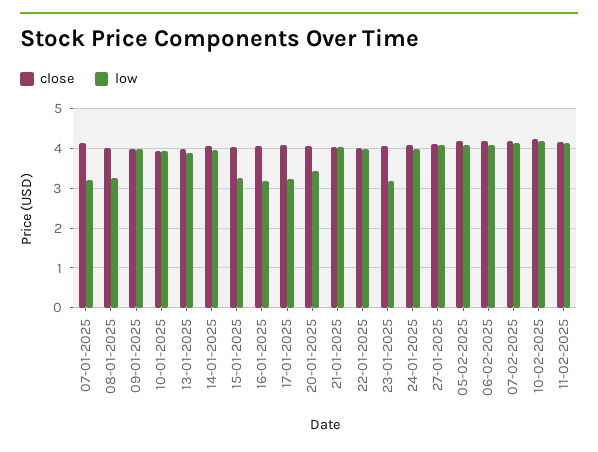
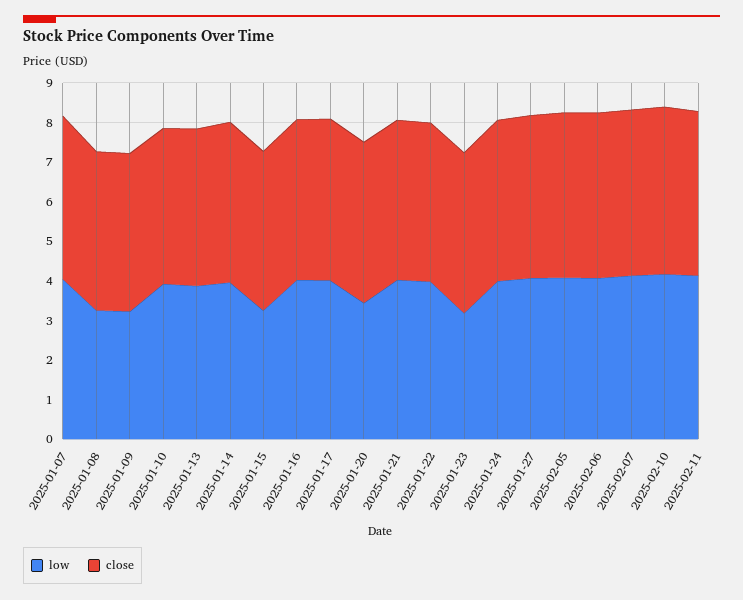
low, 07-01-2025: 3.2 -> 4
low, 09-01-2025: 4 -> 3.25
low, 16-01-2025: 3.2 -> 4
low, 17-01-2025: 3.2 -> 4

